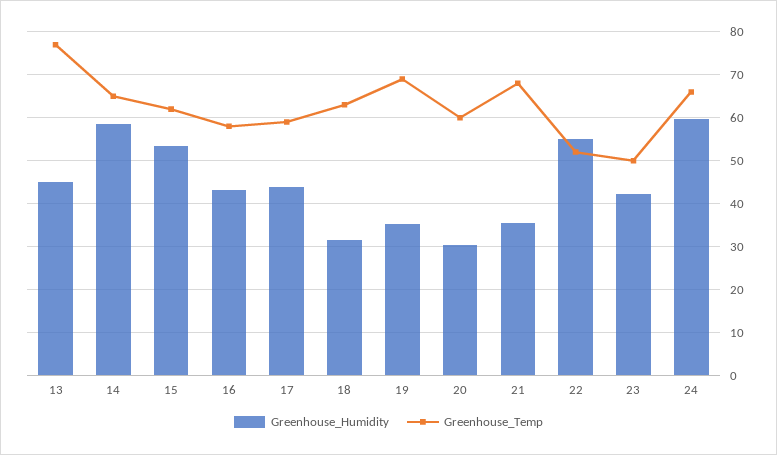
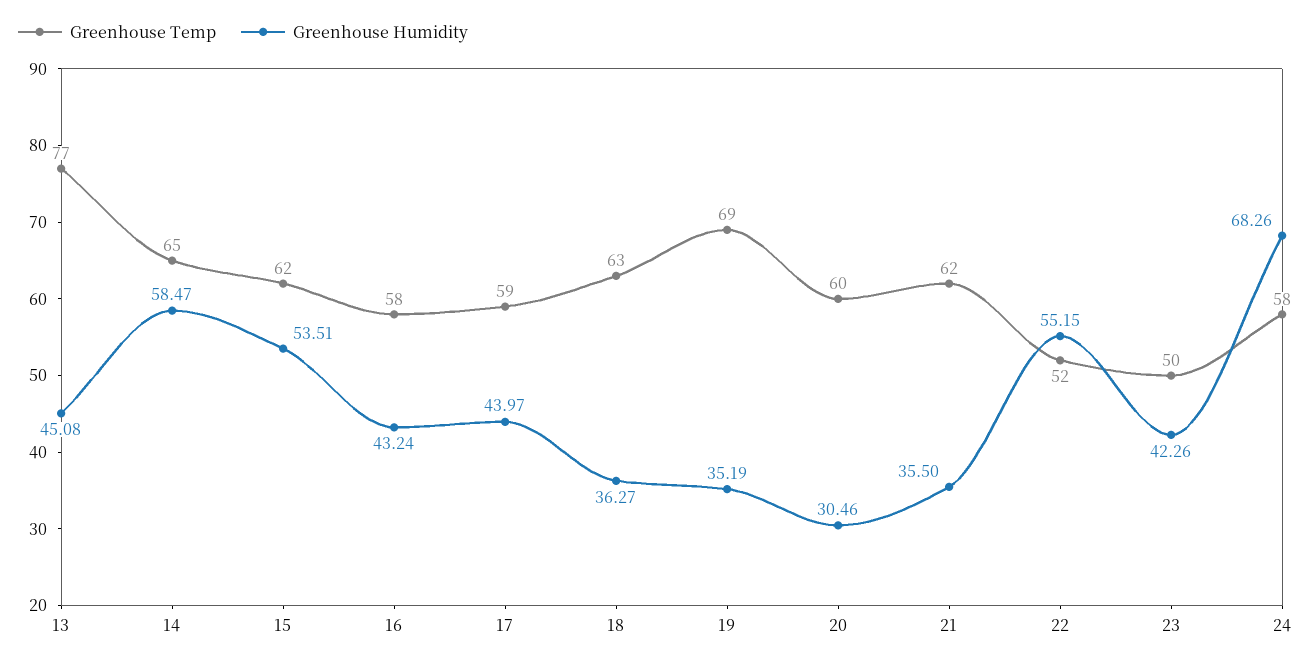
Greenhouse_Humidity, 18: 32 -> 36.27
Greenhouse_Temp, 21: 68 -> 62
Greenhouse_Humidity, 24: 60 -> 68.26
Greenhouse_Temp, 24: 66 -> 58

